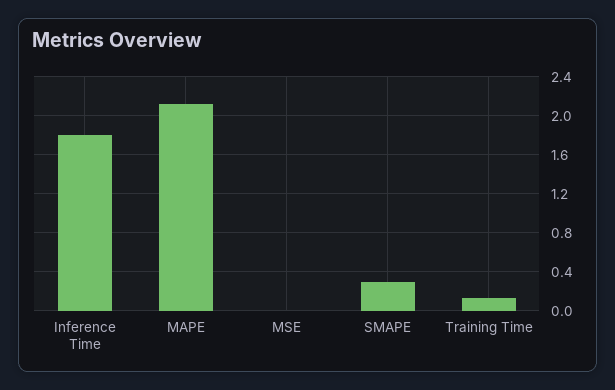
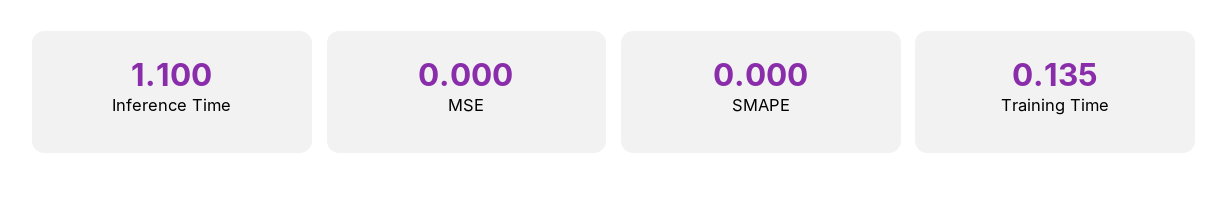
Inference Time: 1.8 -> 1.1
MAPE: 2.1 -> none
SMAPE: 0.3 -> 0

